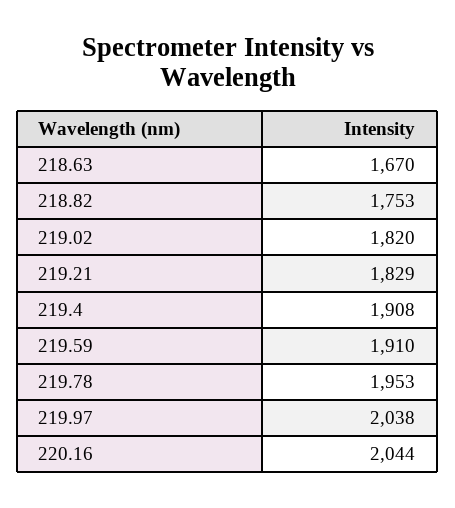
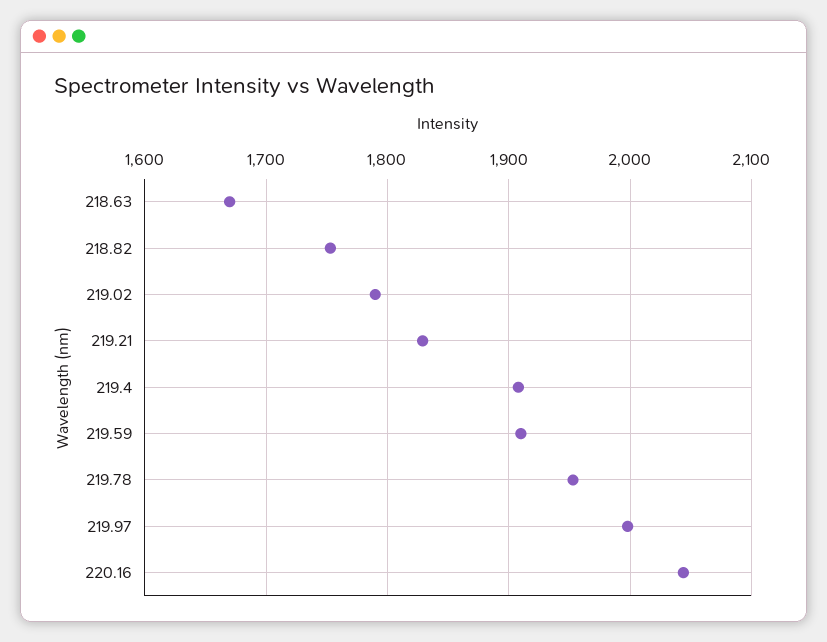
219.02: 1820 -> 1790
219.97: 2038 -> 2000

